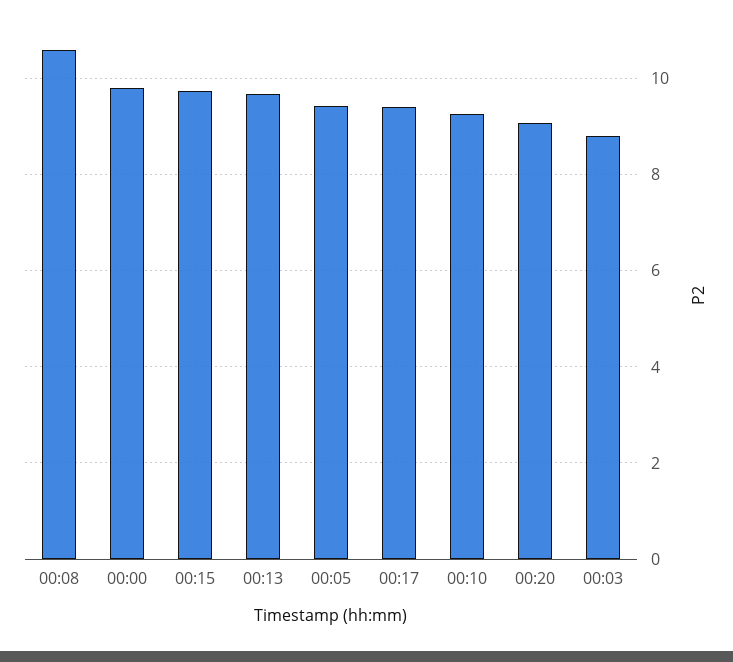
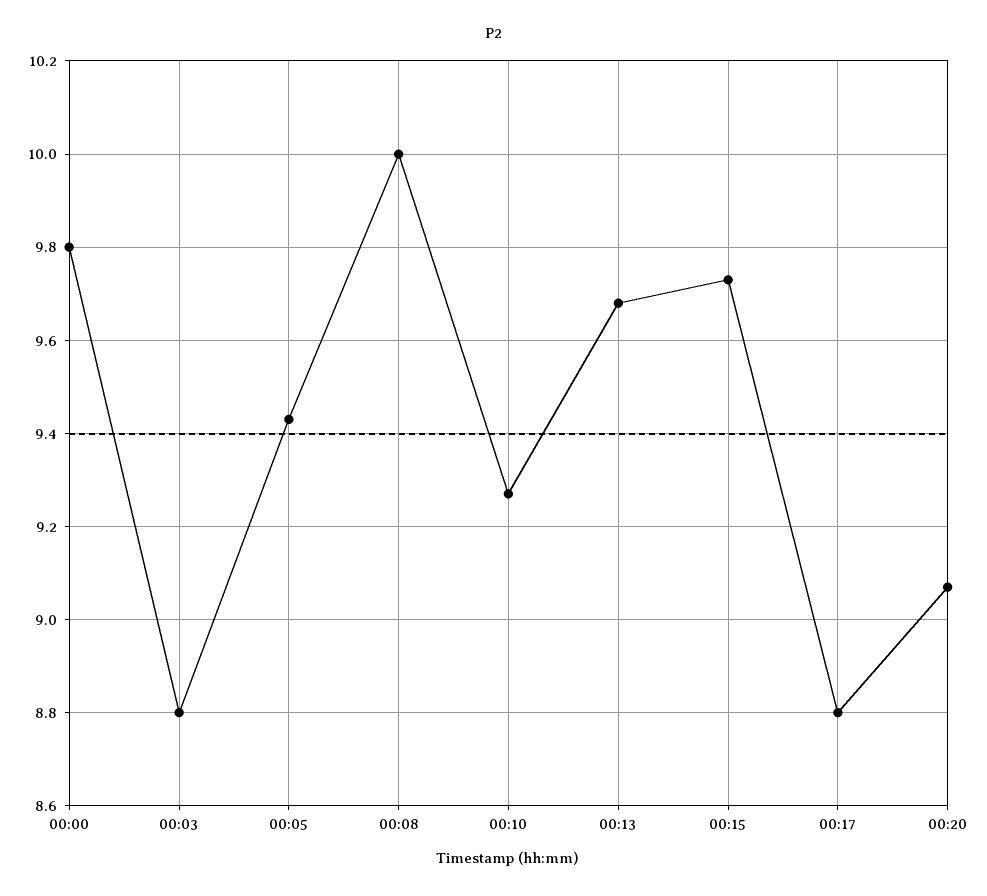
00:08: 10.6 -> 10
00:17: 9.4 -> 8.8

